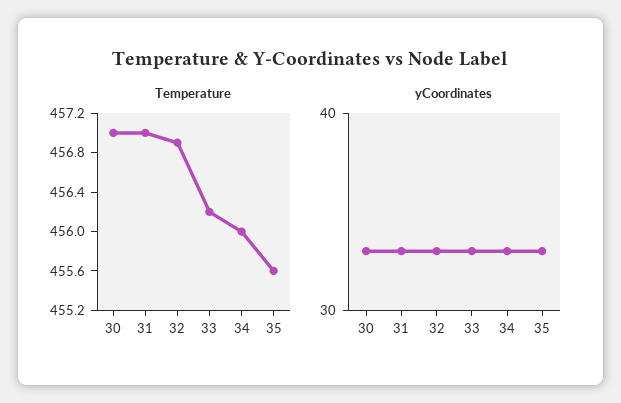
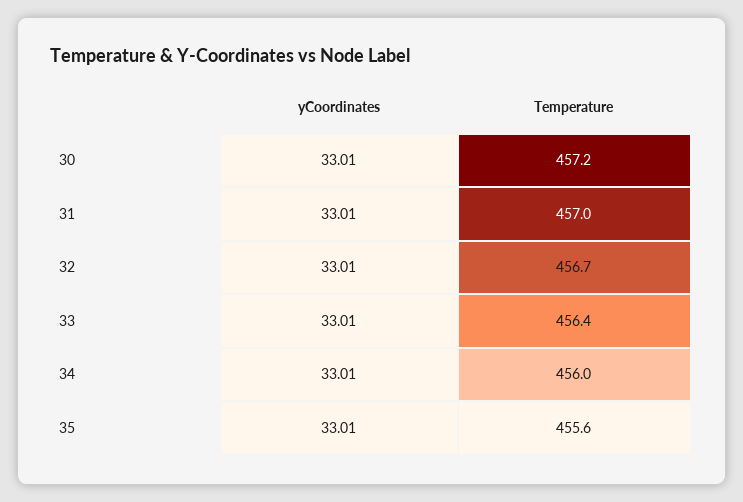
Temperature, 30: 457 -> 457.2
Temperature, 32: 456.9 -> 456.7
Temperature, 33: 456.2 -> 456.4

